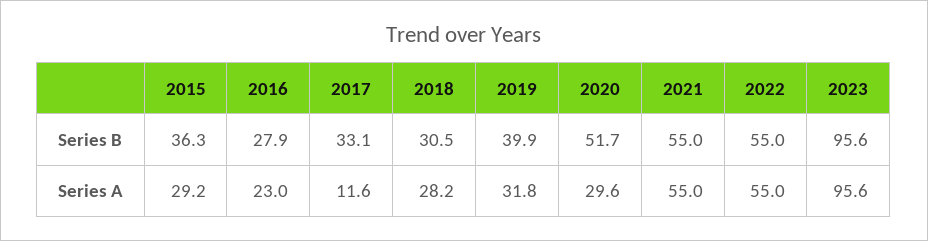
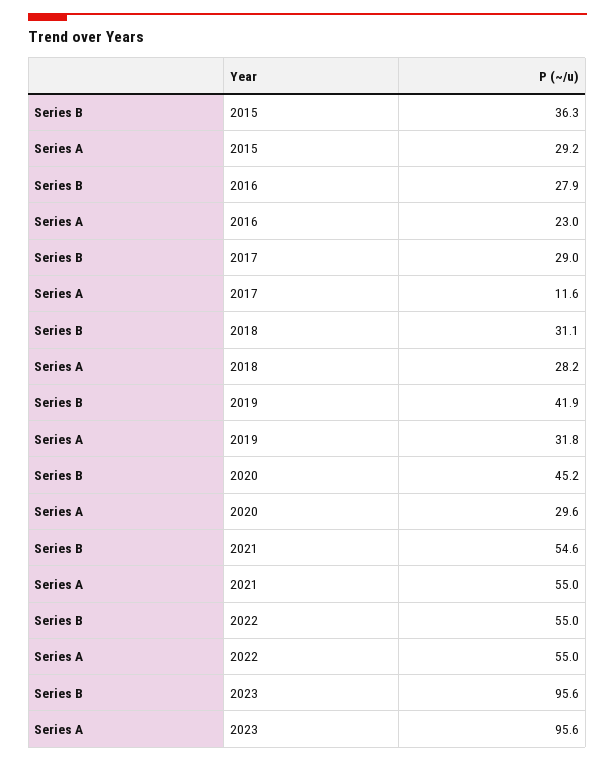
2017, Series B: 33.1 -> 29
2018, Series B: 30.5 -> 31.1
2019, Series B: 39.9 -> 41.9
2020, Series B: 51.7 -> 45.2
2021, Series B: 55 -> 54.6

